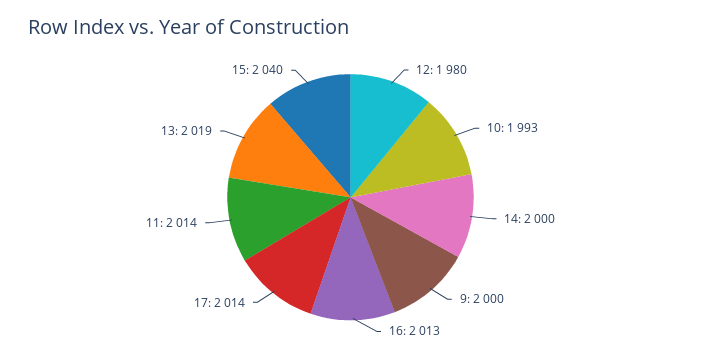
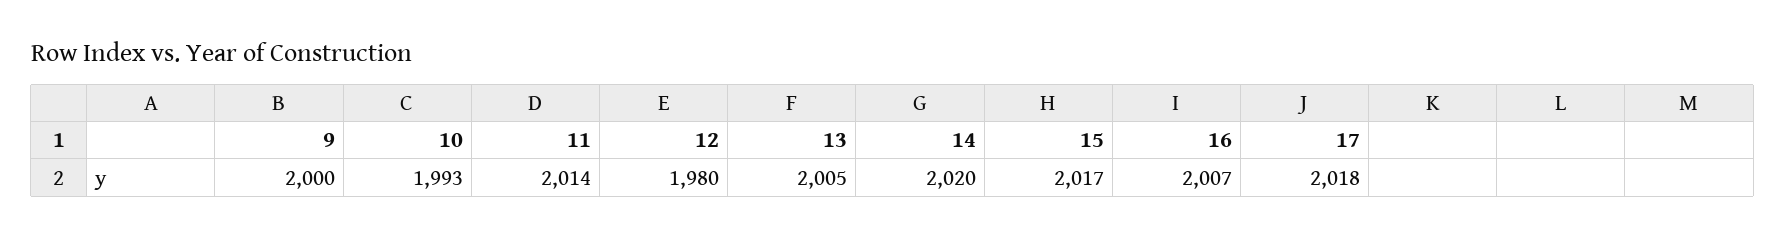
14: 2000 -> 2020
16: 2013 -> 2007
17: 2014 -> 2018
13: 2019 -> 2005
15: 2040 -> 2017

